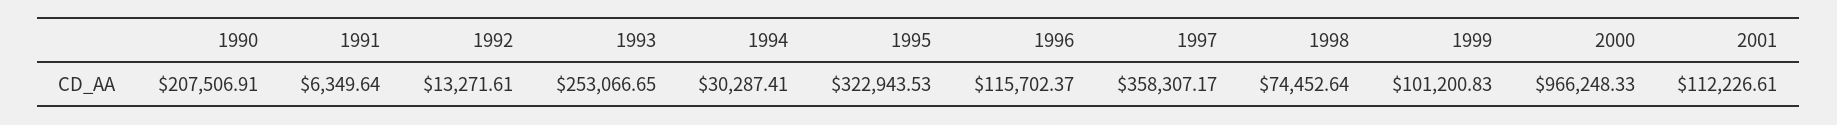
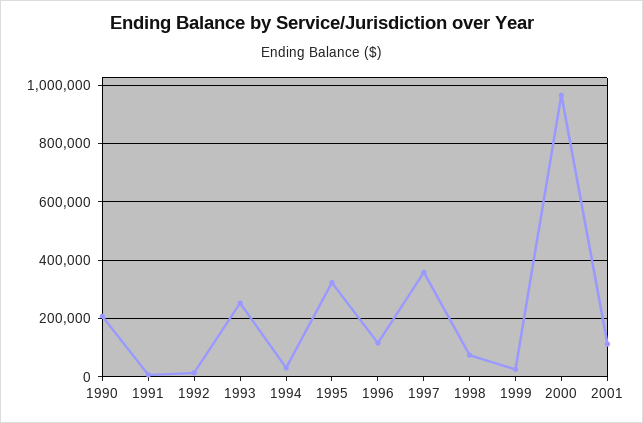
1999: 101200.83 -> 25000

